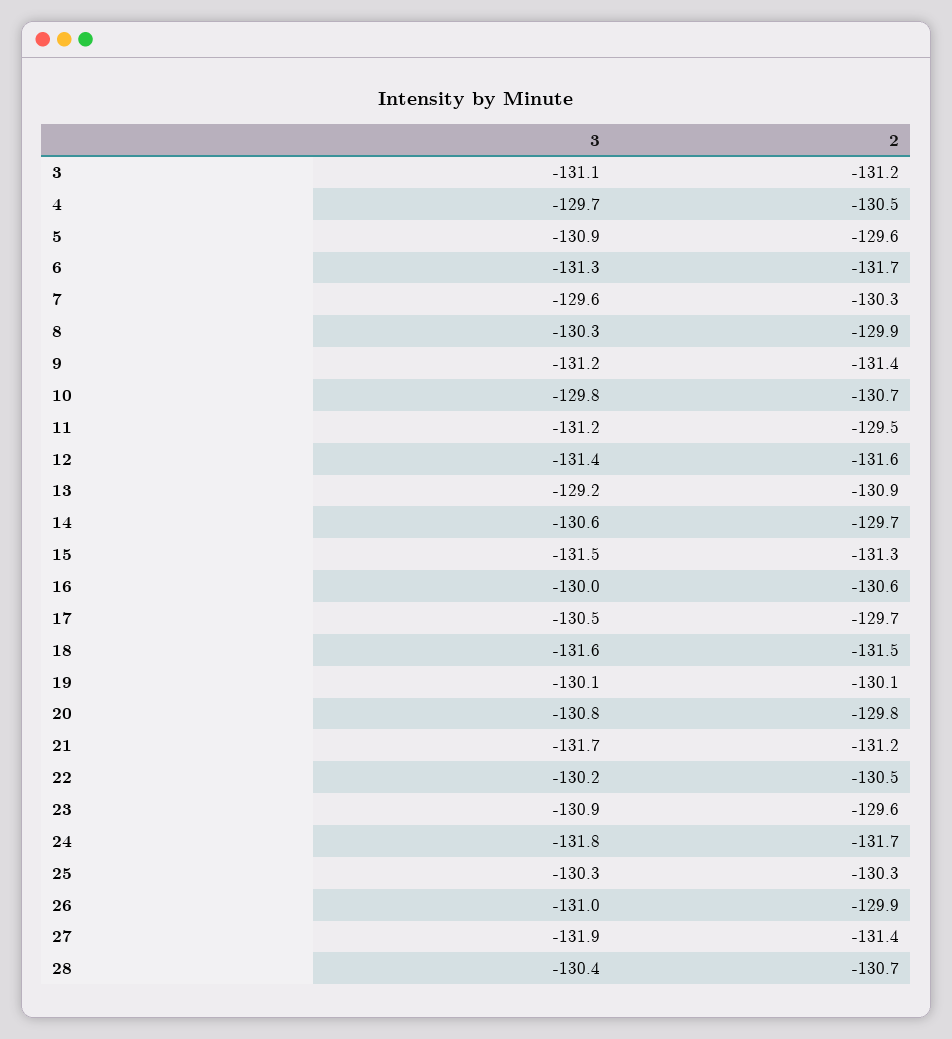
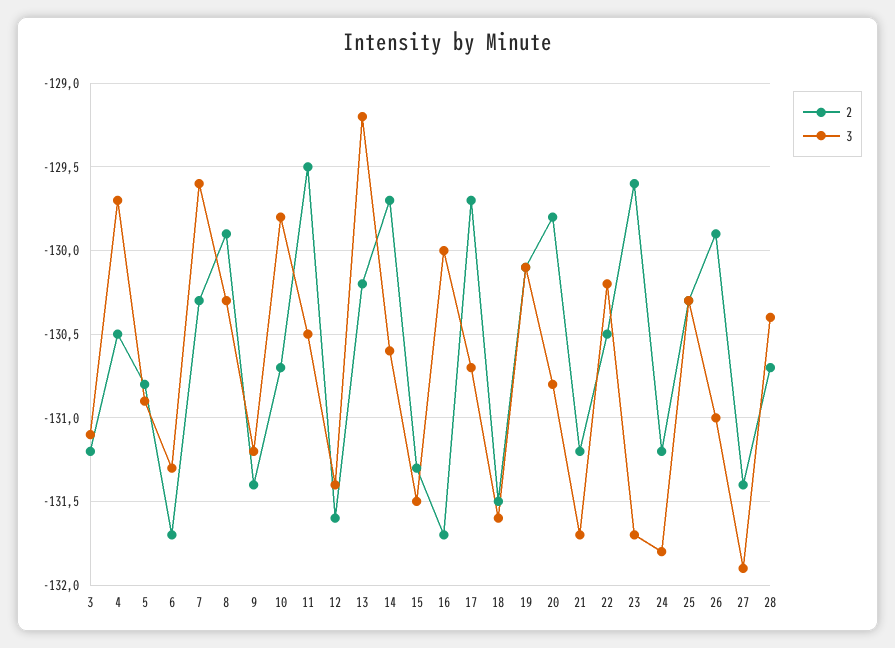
2, 5: -129.6 -> -130.8
3, 11: -131.2 -> -130.5
2, 13: -130.9 -> -130.2
2, 16: -130.6 -> -131.7
3, 17: -130.5 -> -130.7
3, 23: -130.9 -> -131.7
2, 24: -131.7 -> -131.2

